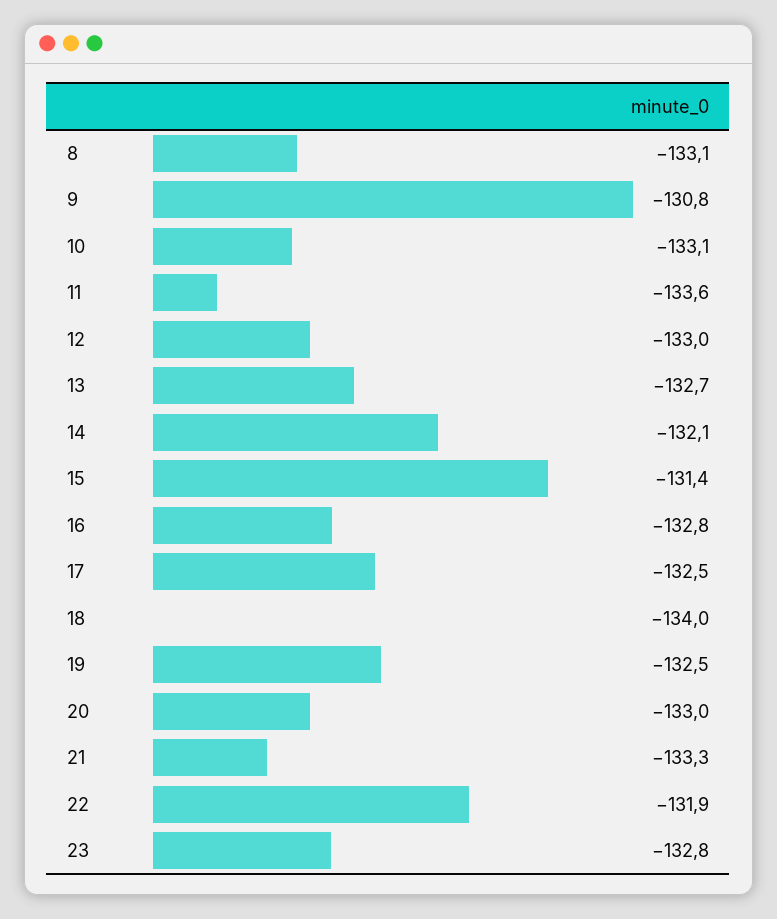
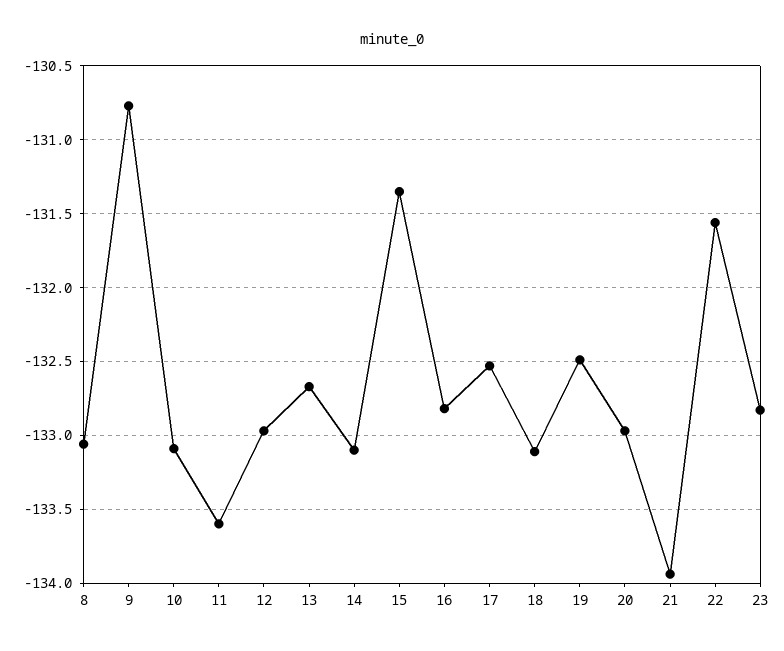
14: -132.1 -> -133.1
18: -134 -> -133.1
21: -133.3 -> -133.95
22: -131.9 -> -131.55

